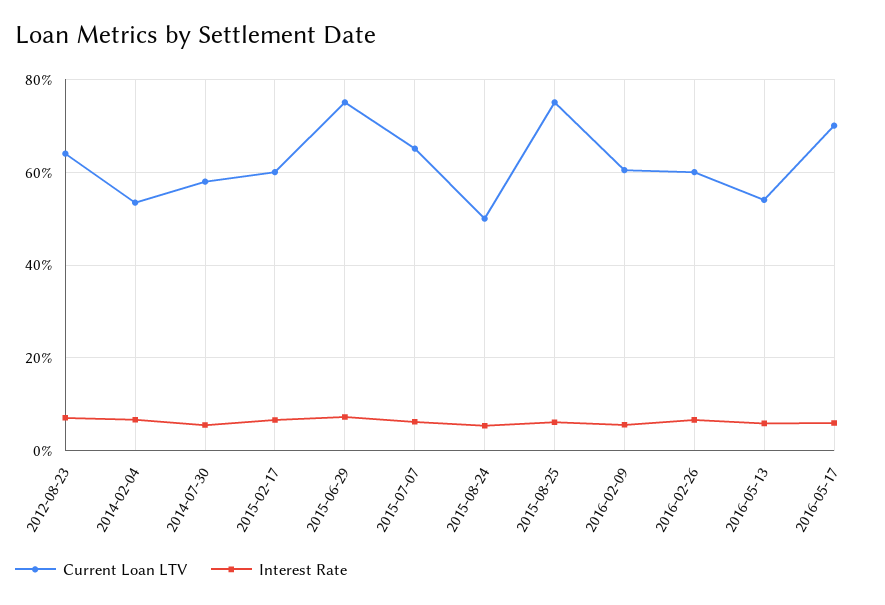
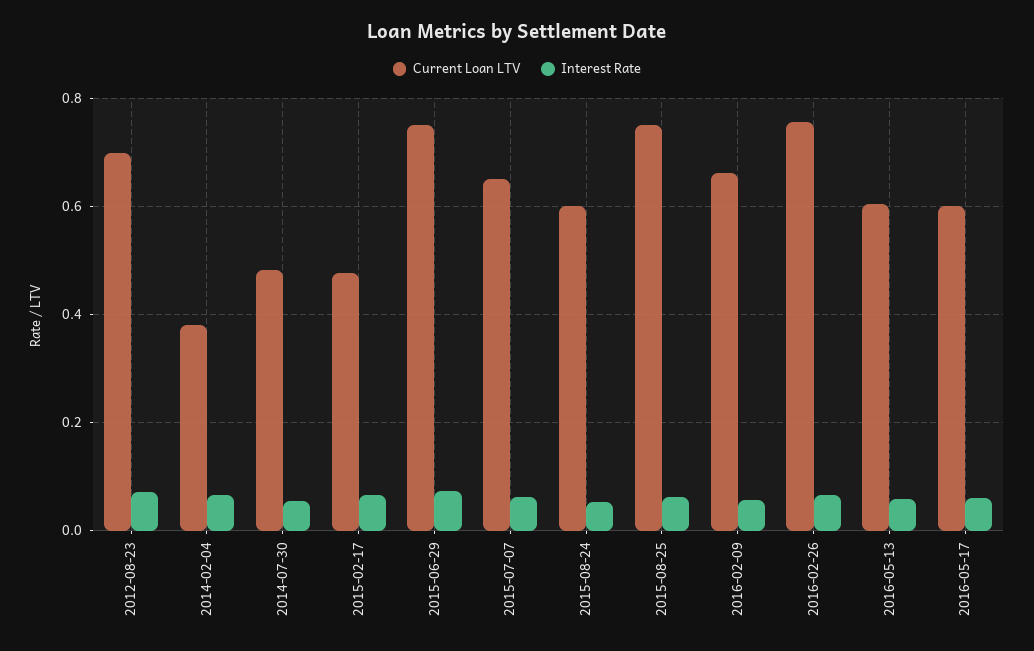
Current Loan LTV, 2012-08-23: 0.64 -> 0.7
Current Loan LTV, 2014-02-04: 0.54 -> 0.38
Current Loan LTV, 2014-07-30: 0.58 -> 0.48
Current Loan LTV, 2015-02-17: 0.6 -> 0.48
Current Loan LTV, 2015-08-24: 0.5 -> 0.6
Current Loan LTV, 2016-02-09: 0.6 -> 0.66
Current Loan LTV, 2016-02-26: 0.6 -> 0.76
Current Loan LTV, 2016-05-13: 0.54 -> 0.6
Current Loan LTV, 2016-05-17: 0.7 -> 0.6

